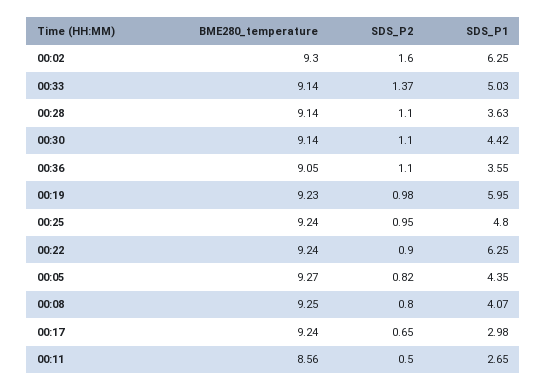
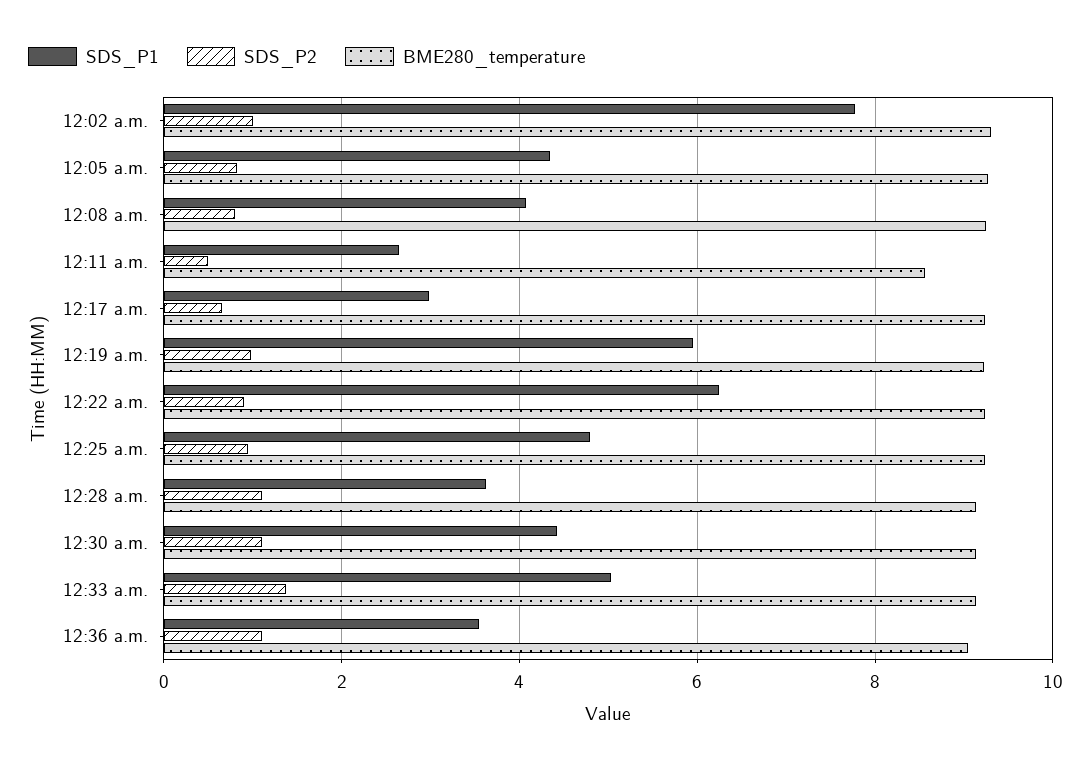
SDS_P2, 00:02: 1.6 -> 1
SDS_P1, 00:02: 6.25 -> 7.8

